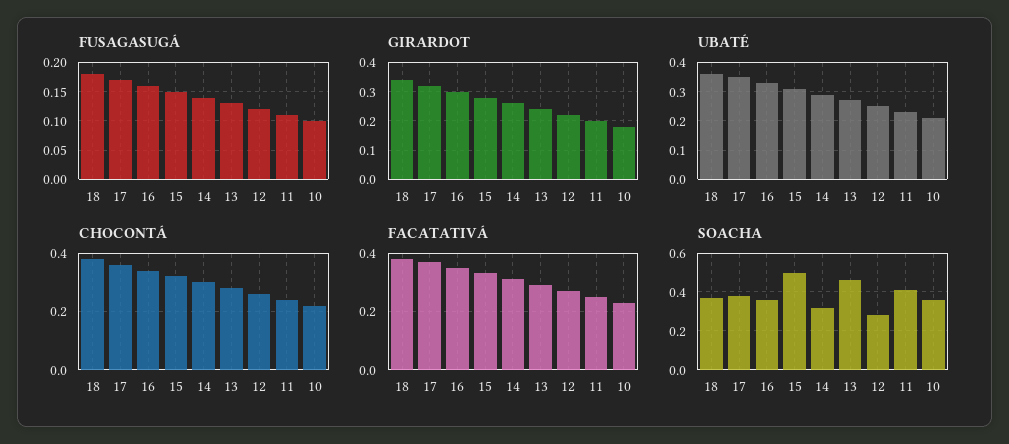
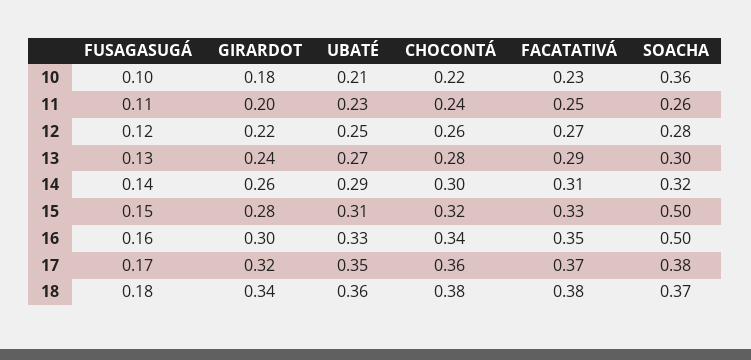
SOACHA, 16: 0.35 -> 0.5
SOACHA, 13: 0.45 -> 0.3
SOACHA, 11: 0.4 -> 0.26

